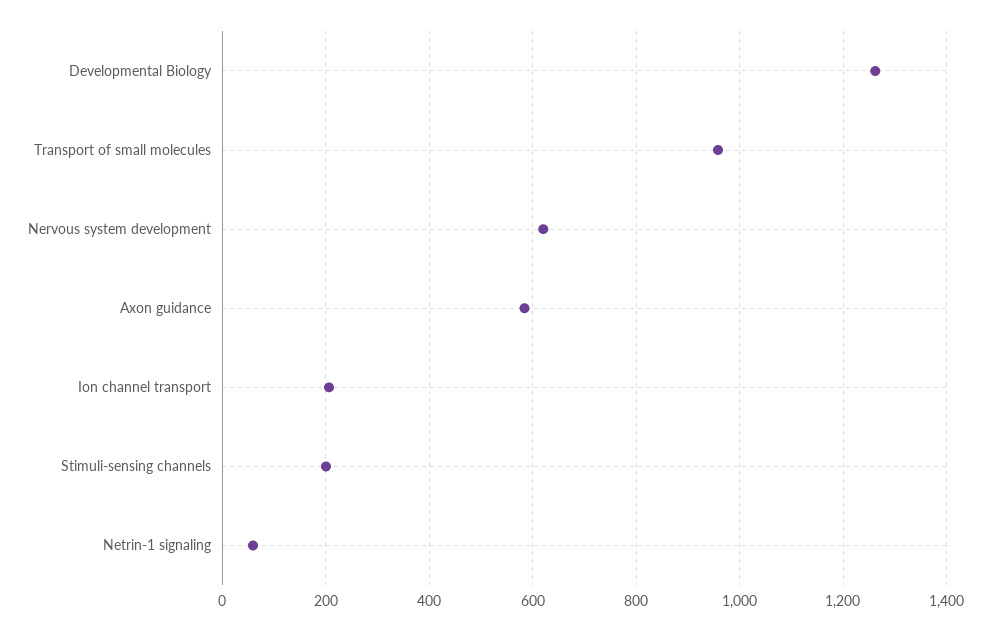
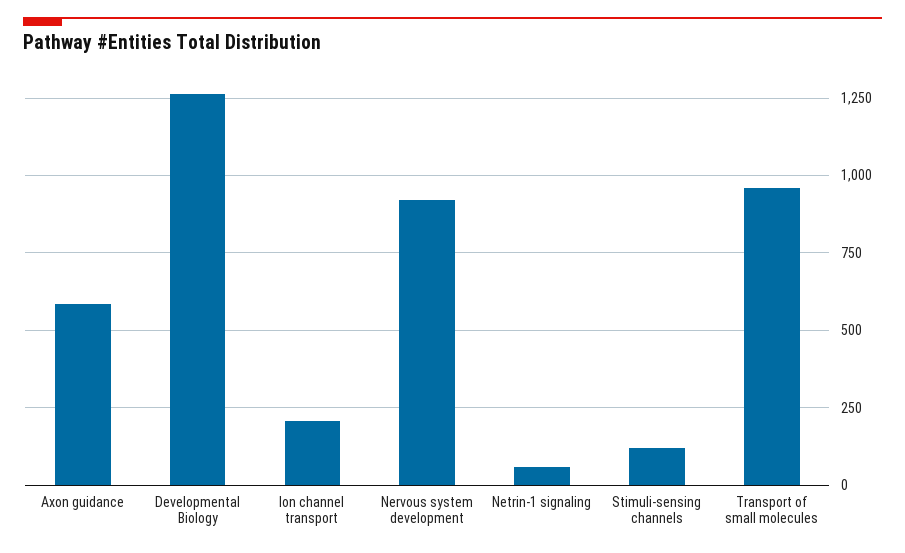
Nervous system development: 620 -> 925
Stimuli-sensing channels: 200 -> 125

